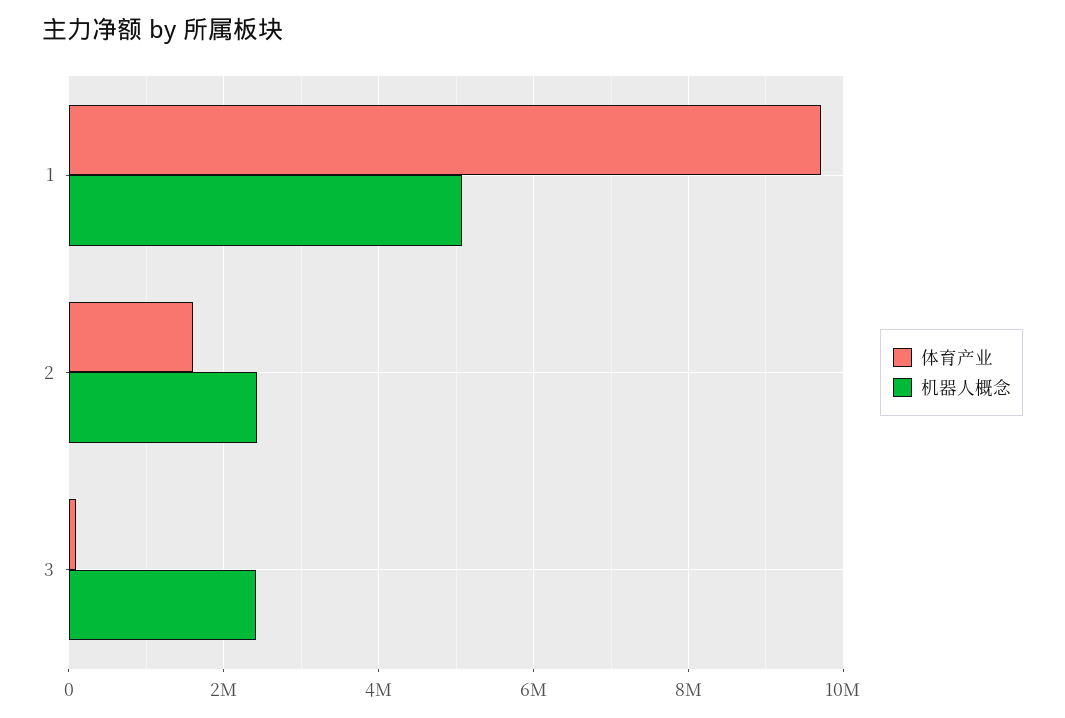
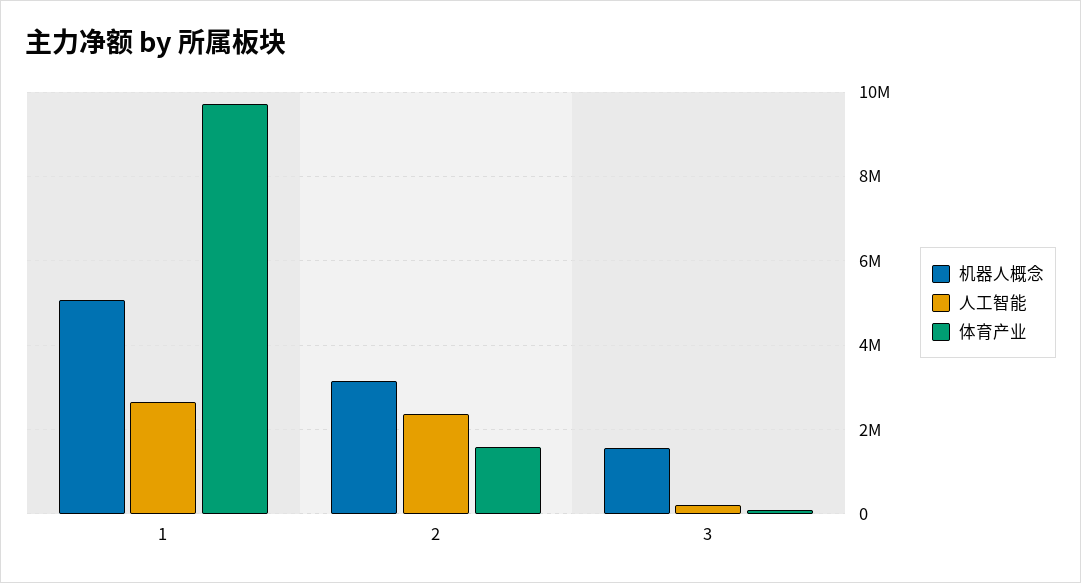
机器人概念, 2: 2400000 -> 3200000
机器人概念, 3: 2400000 -> 1600000
人工智能, 1: none -> 2600000
人工智能, 2: none -> 2400000
人工智能, 3: none -> 200000

